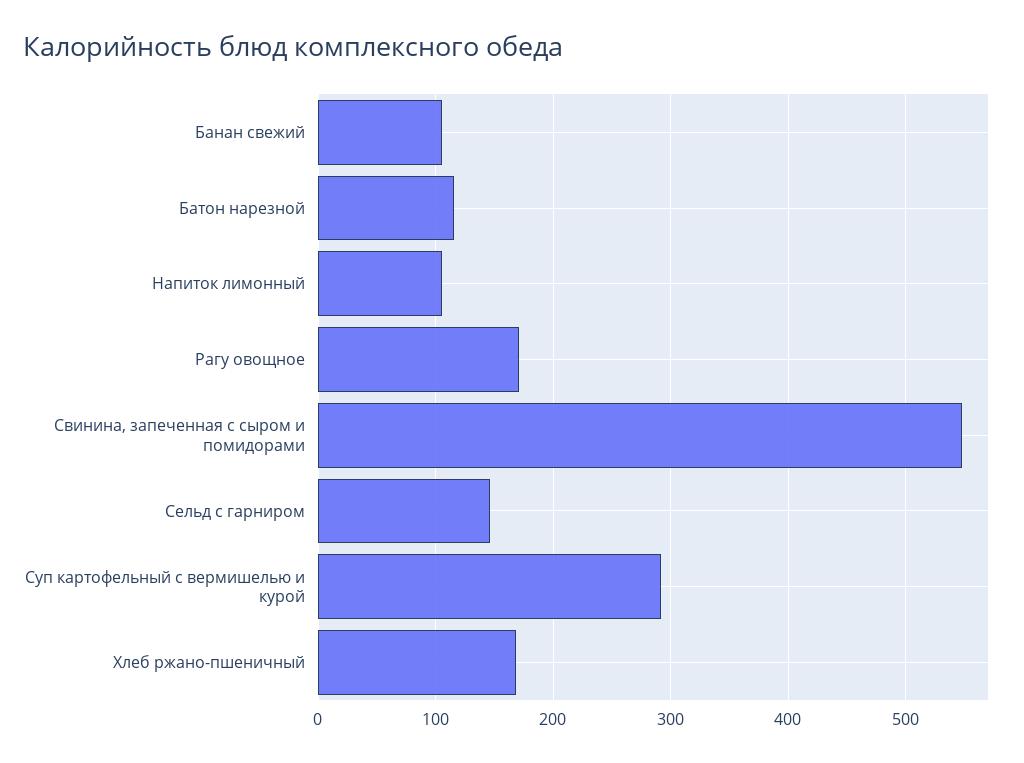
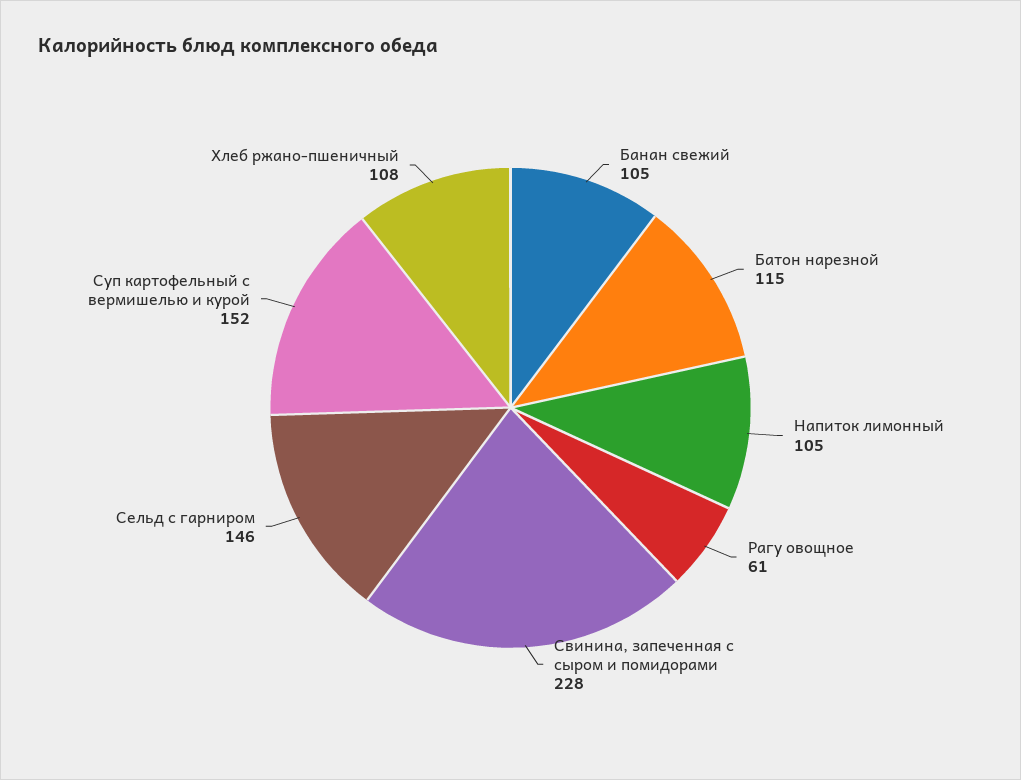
Рагу овощное: 170 -> 61
Свинина, запеченная с сыром и помидорами: 550 -> 228
Суп картофельный с вермишелью и курой: 290 -> 152
Хлеб ржано-пшеничный: 170 -> 108

